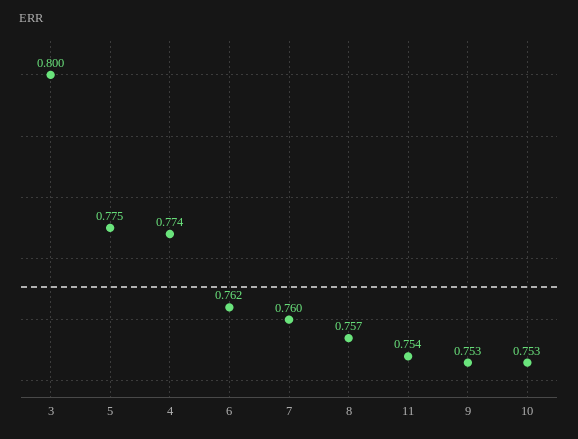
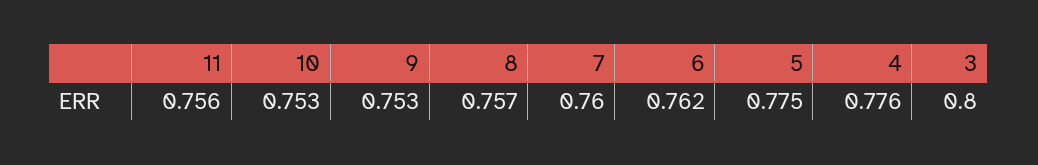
4: 0.774 -> 0.776
11: 0.754 -> 0.756

